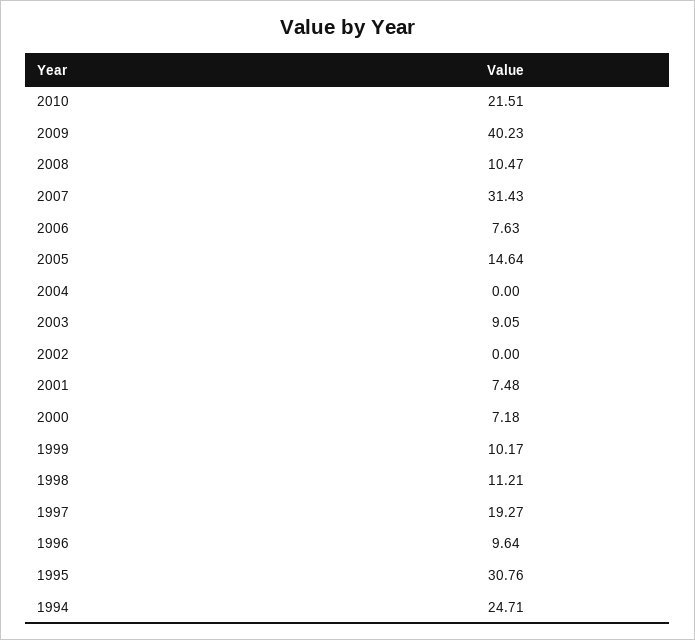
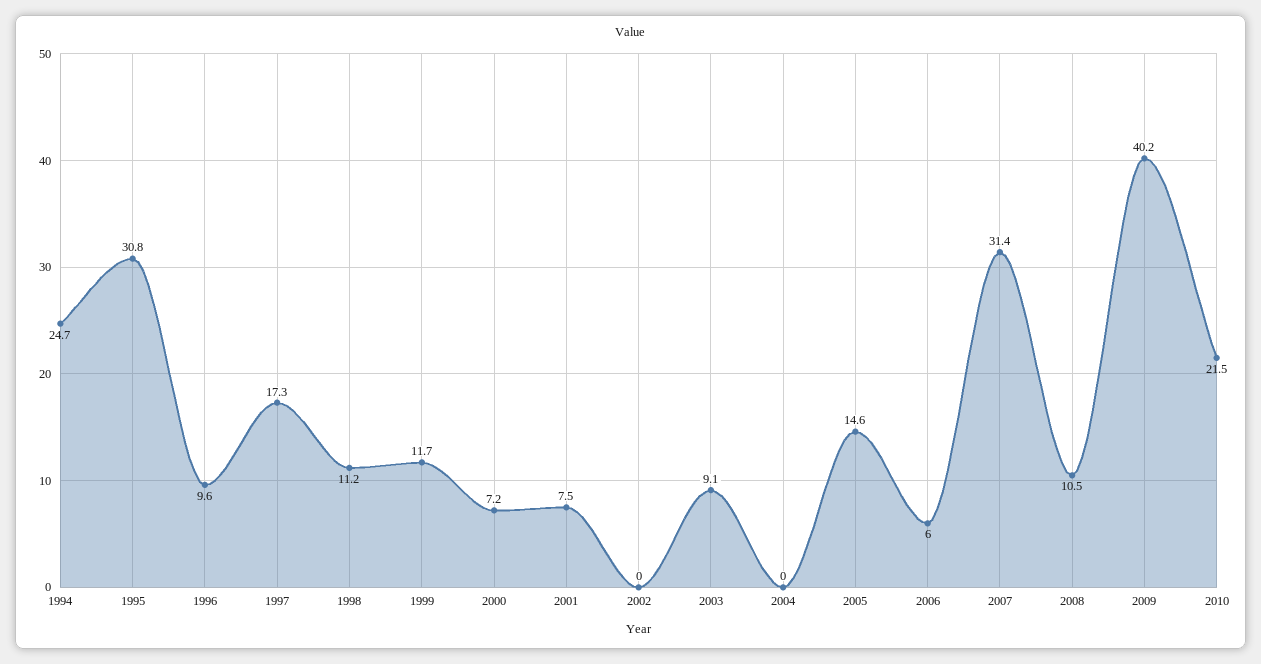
2006: 7.63 -> 6
1999: 10.17 -> 11.7
1997: 19.27 -> 17.3

